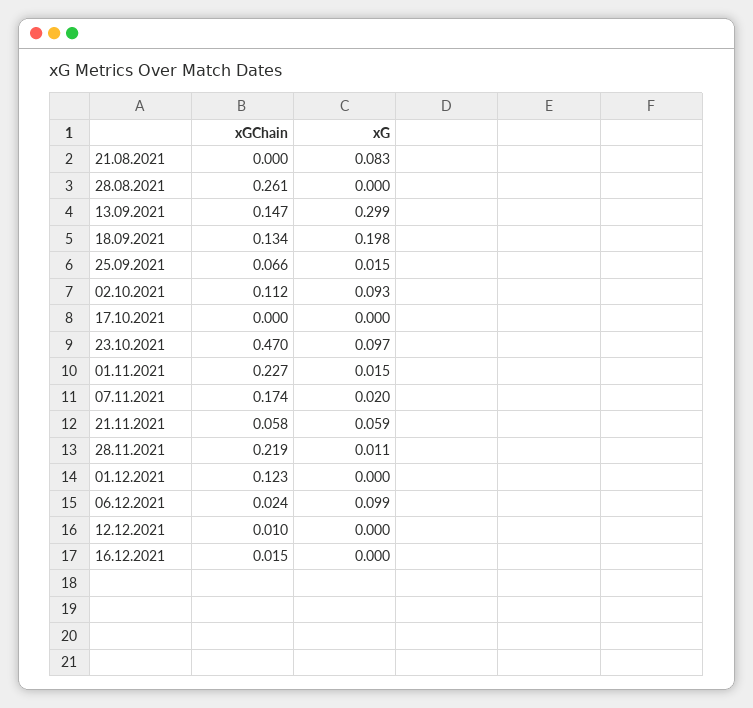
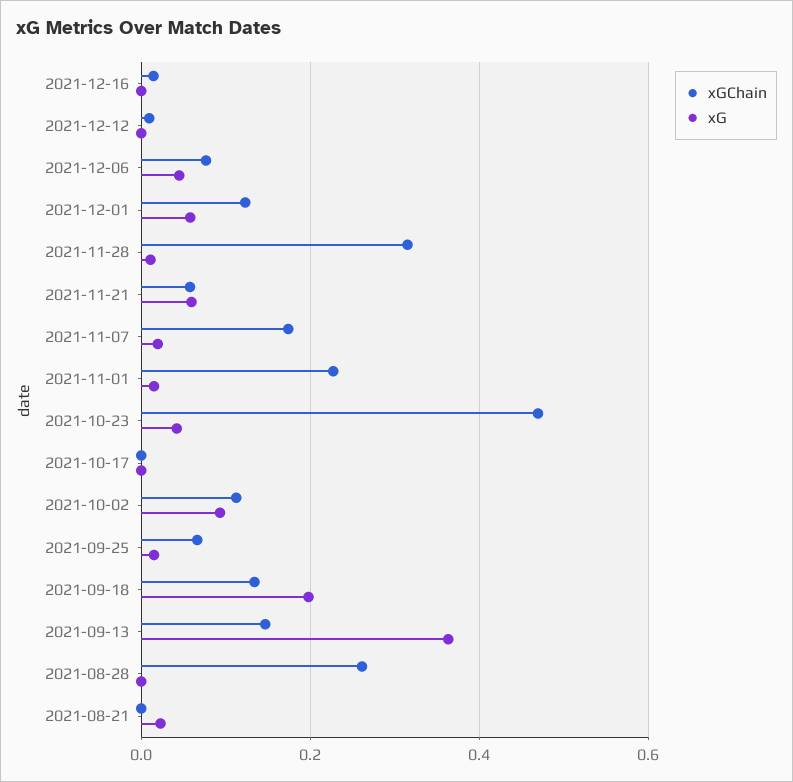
xG, 21.08.2021: 0.083 -> 0.02
xG, 13.09.2021: 0.299 -> 0.36
xG, 23.10.2021: 0.097 -> 0.04
xGChain, 28.11.2021: 0.219 -> 0.32
xG, 01.12.2021: 0 -> 0.06
xGChain, 06.12.2021: 0.024 -> 0.08
xG, 06.12.2021: 0.099 -> 0.04

